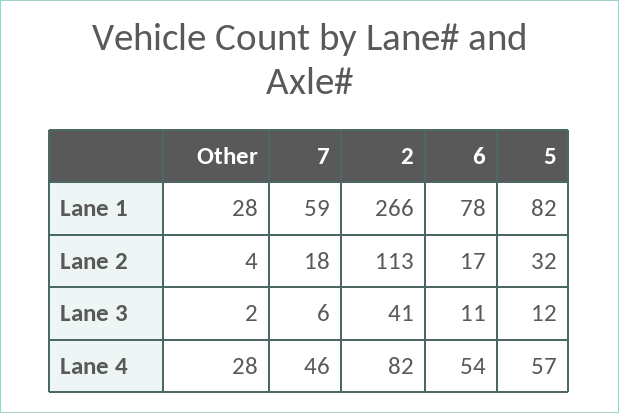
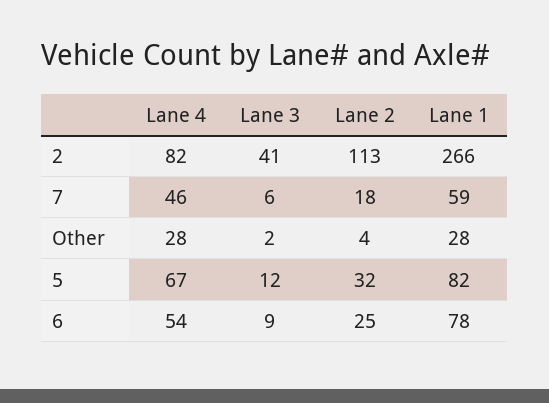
6, Lane 2: 17 -> 25
6, Lane 3: 11 -> 9
5, Lane 4: 57 -> 67

